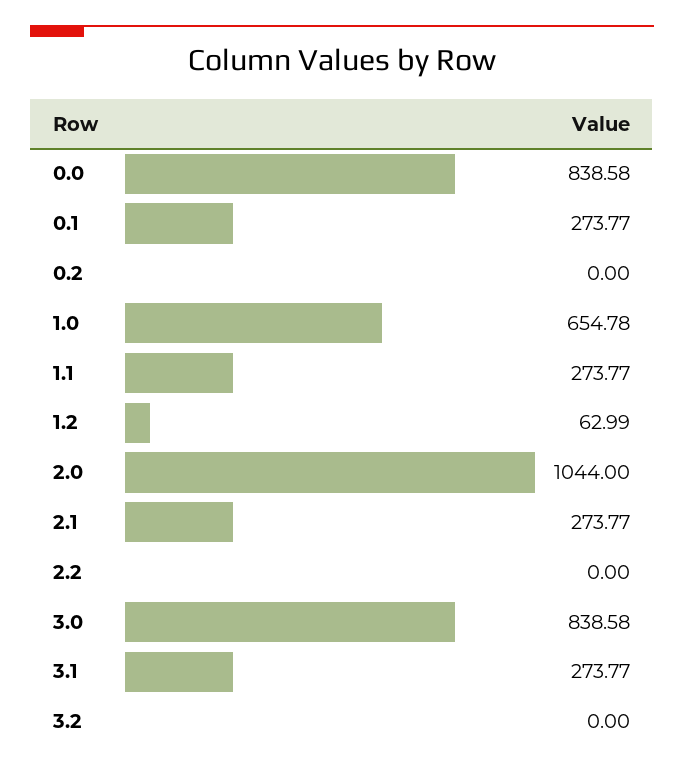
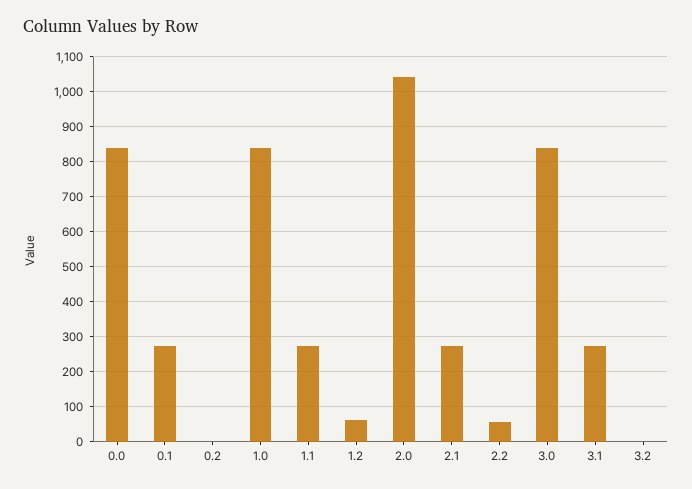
1.0: 654.78 -> 840
2.2: 0 -> 60

